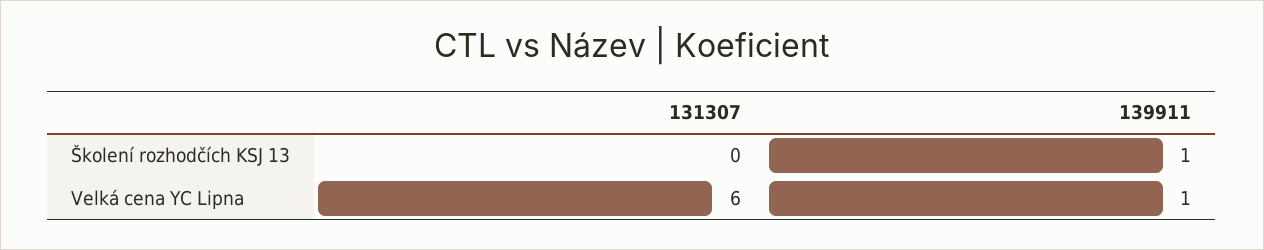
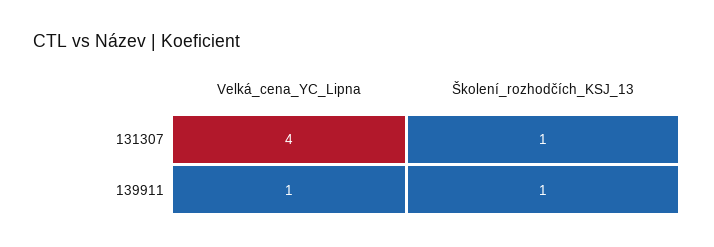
131307, Školení rozhodčích KSJ 13: 0 -> 1
131307, Velká cena YC Lipna: 6 -> 4

